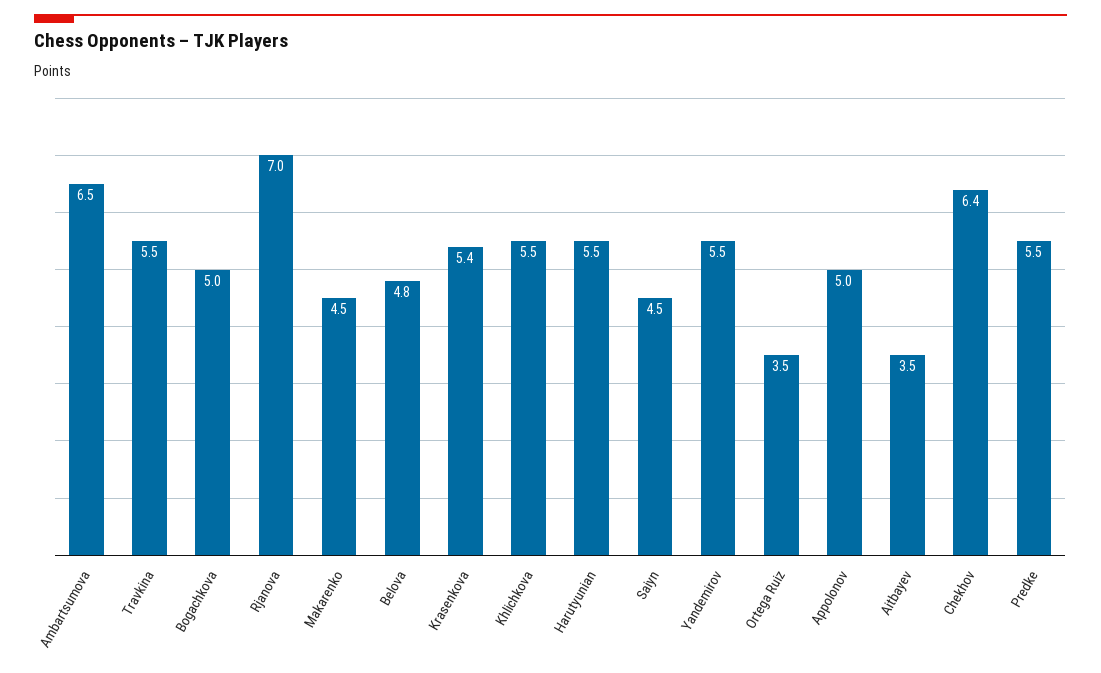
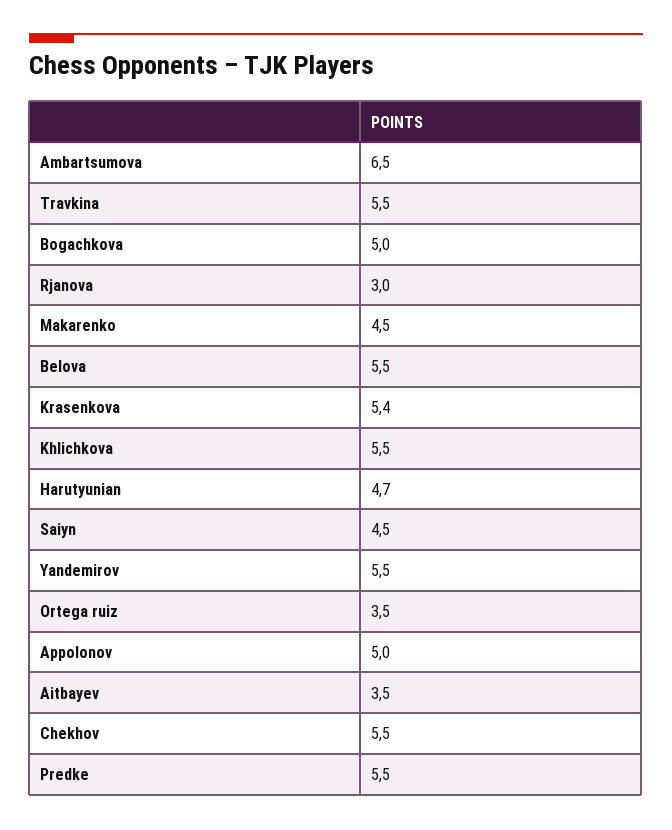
Rjanova: 7 -> 3
Belova: 4.8 -> 5.5
Harutyunian: 5.5 -> 4.7
Chekhov: 6.4 -> 5.5

